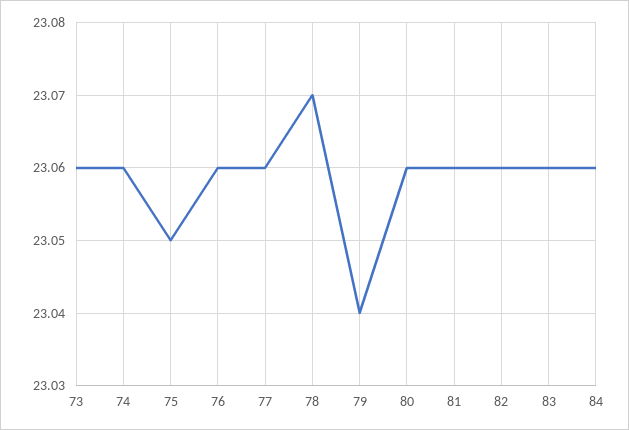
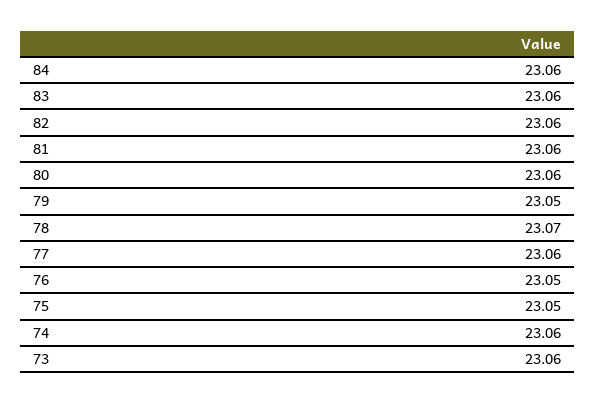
76: 23.06 -> 23.05
79: 23.04 -> 23.05

